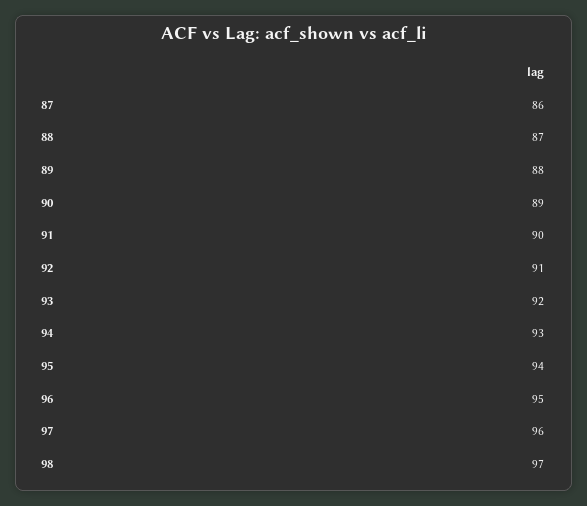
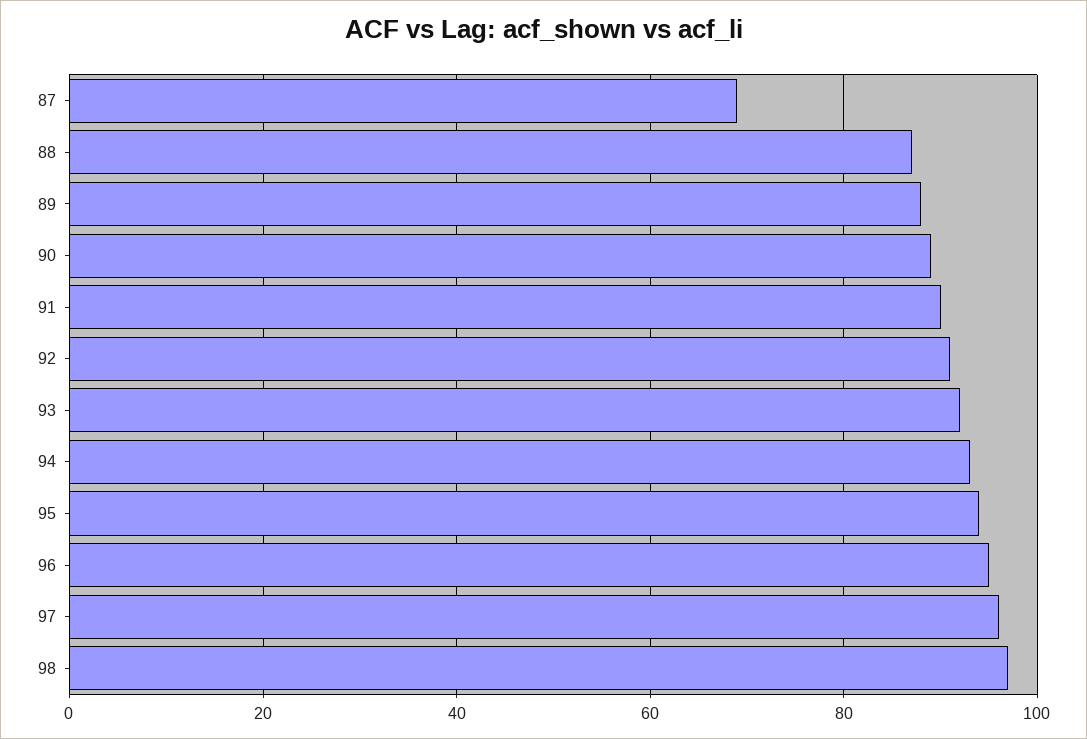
87: 86 -> 70

